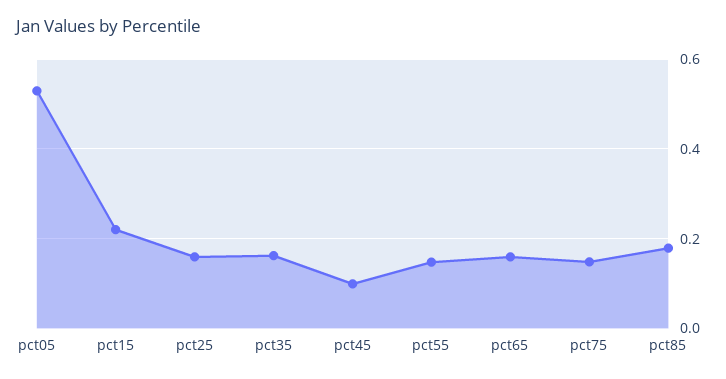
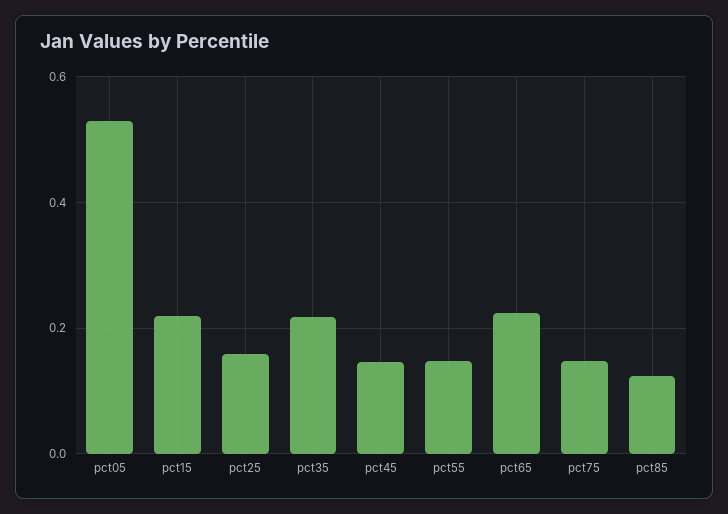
pct35: 0.16 -> 0.22
pct45: 0.1 -> 0.14
pct65: 0.16 -> 0.22
pct85: 0.18 -> 0.12

